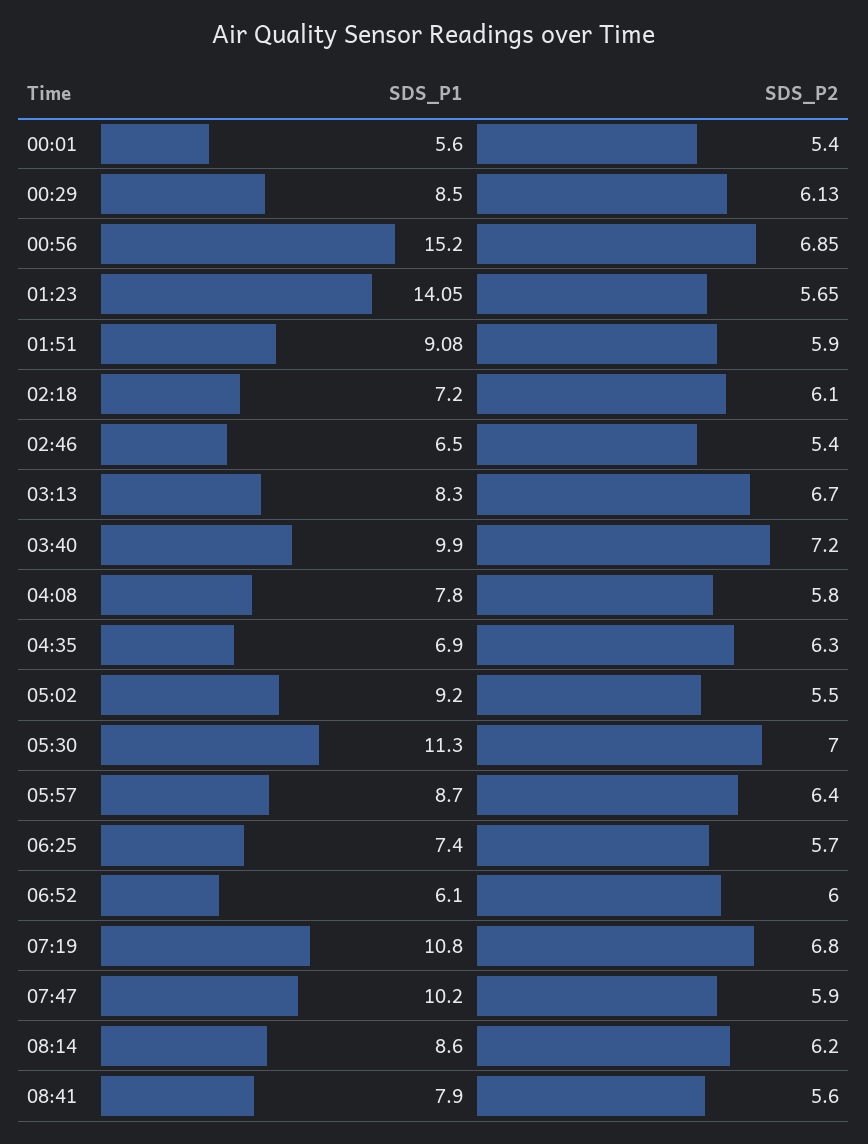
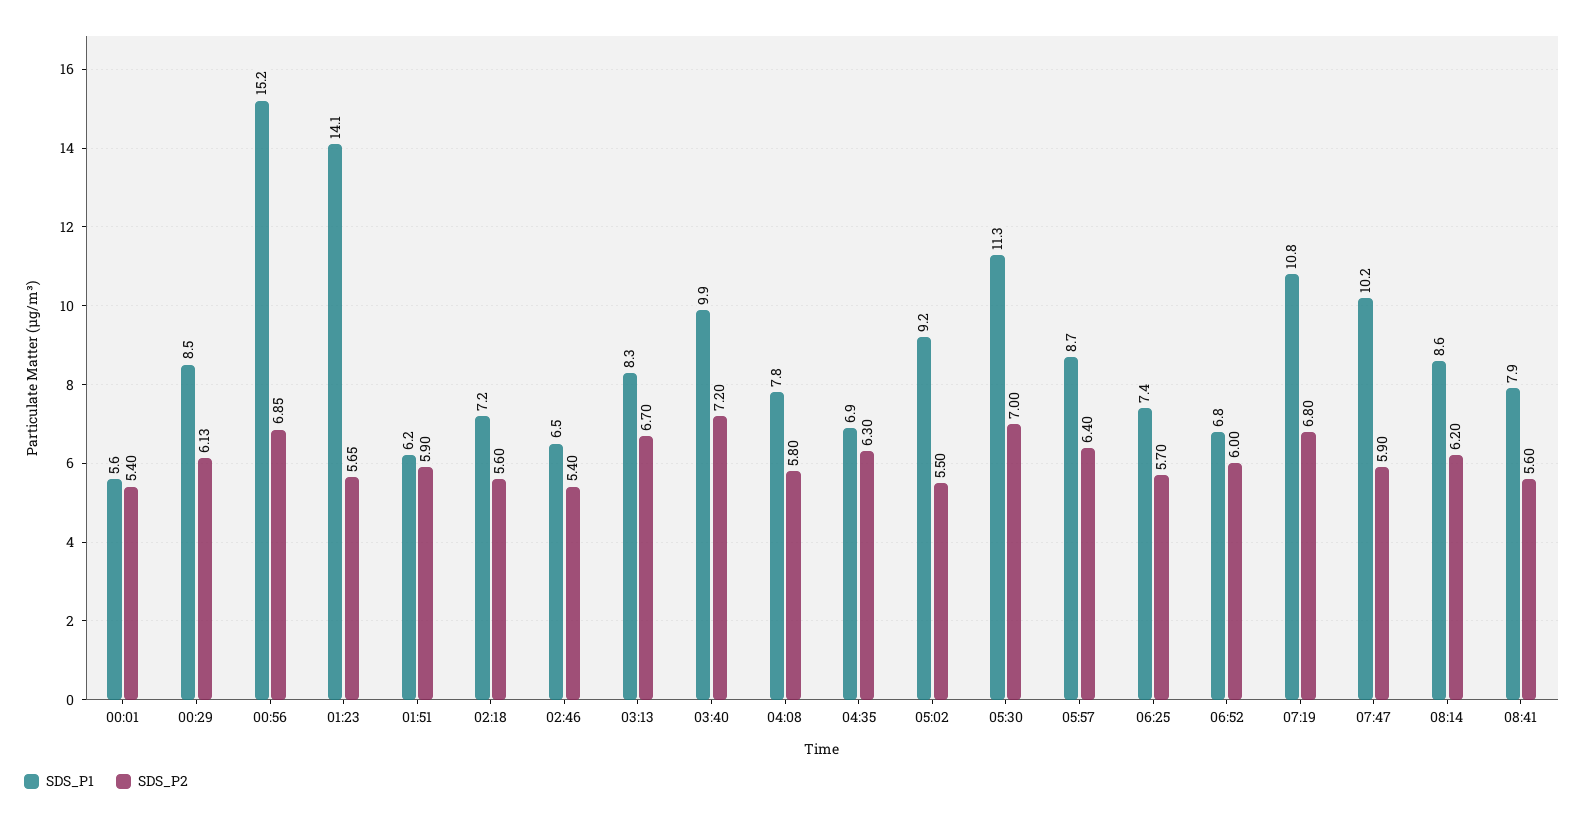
SDS_P1, 01:51: 9.08 -> 6.2
SDS_P2, 02:18: 6.1 -> 5.6
SDS_P1, 06:52: 6.1 -> 6.8

